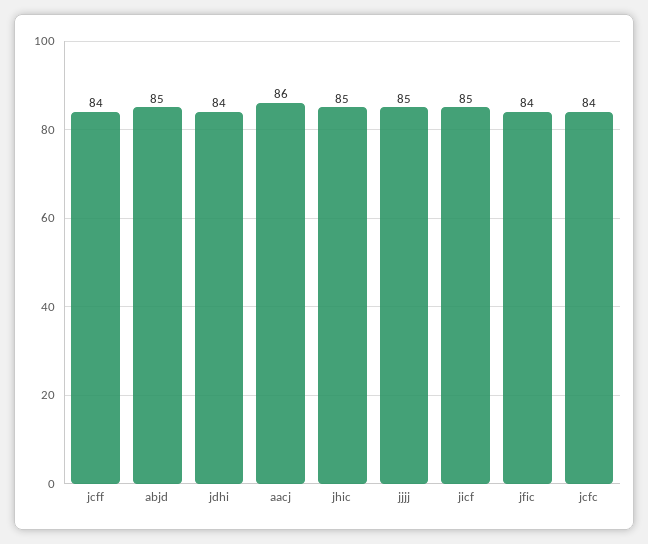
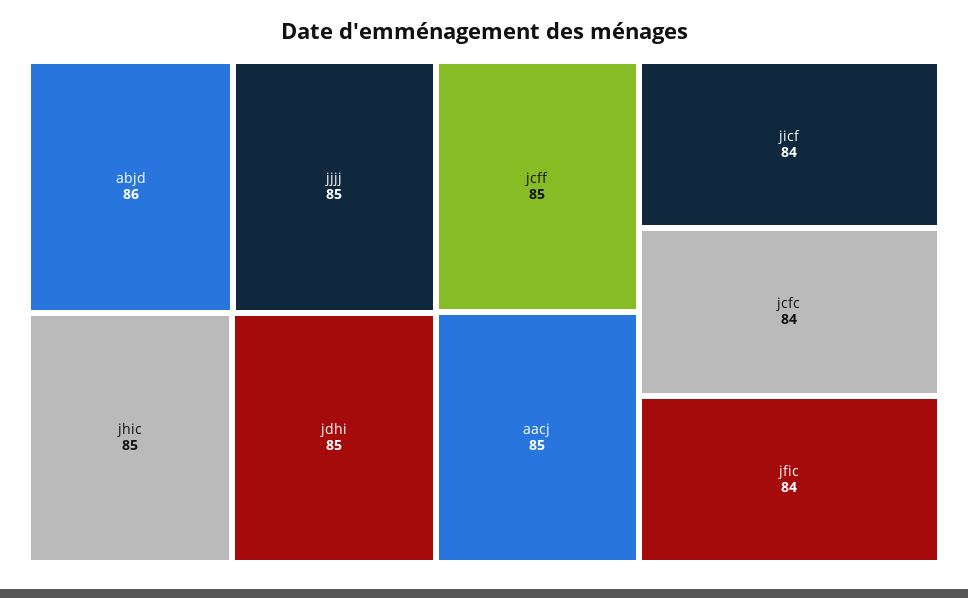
jcff: 84 -> 85
abjd: 85 -> 86
jdhi: 84 -> 85
aacj: 86 -> 85
jicf: 85 -> 84

